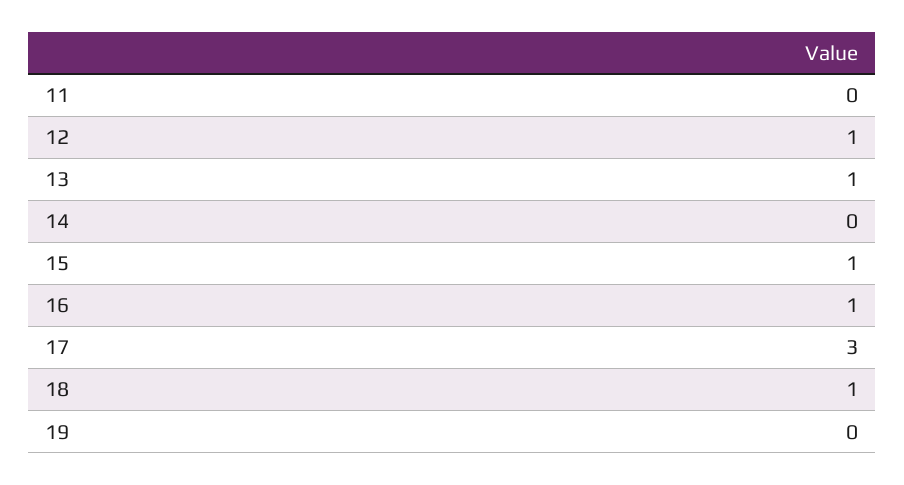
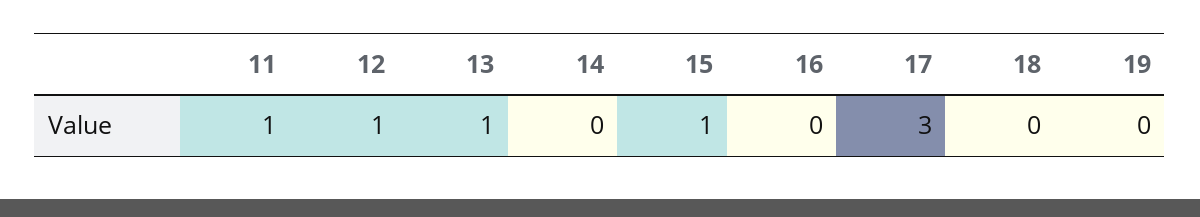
11: 0 -> 1
16: 1 -> 0
18: 1 -> 0

